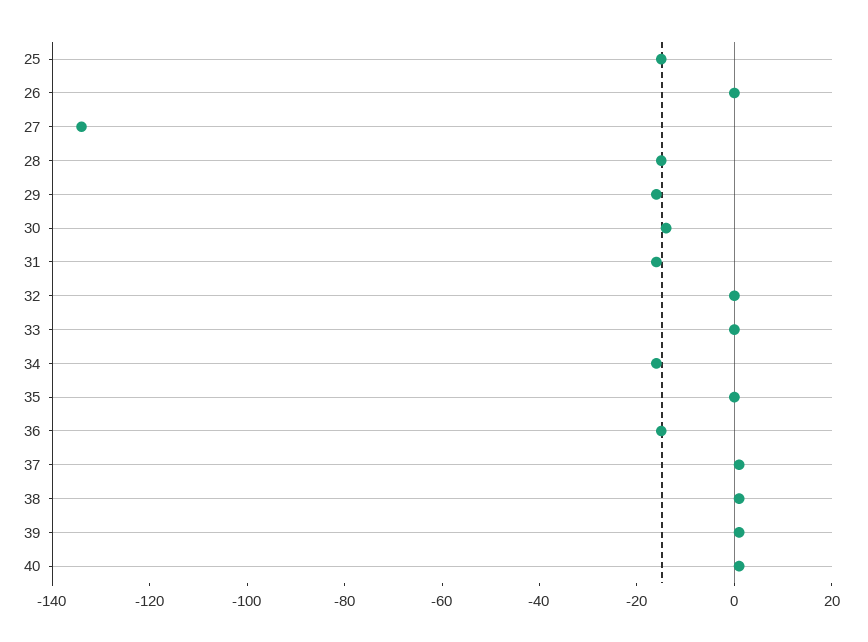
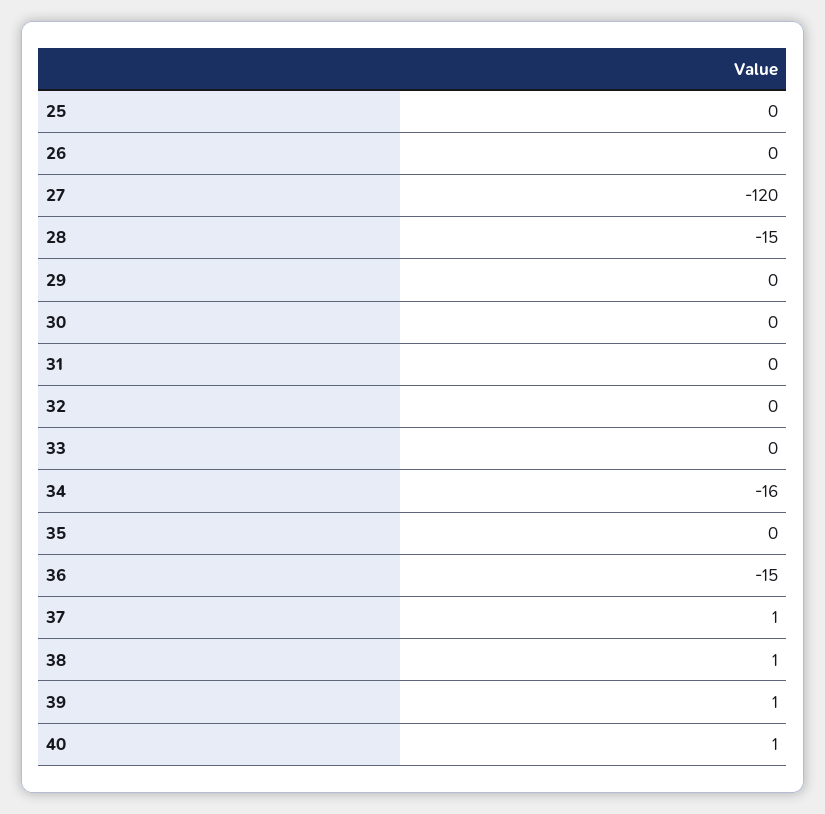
25: -15 -> 0
27: -135 -> -120
29: -15 -> 0
30: -15 -> 0
31: -15 -> 0

